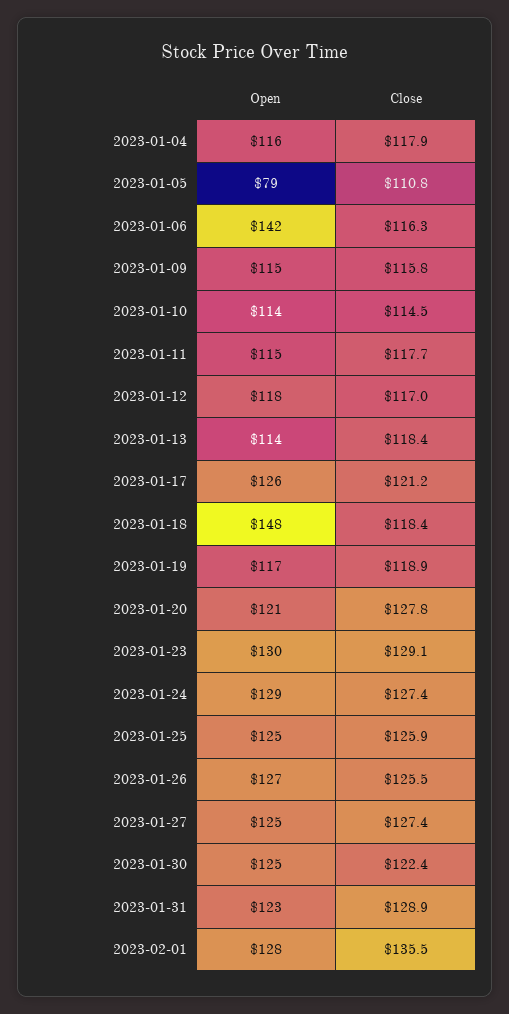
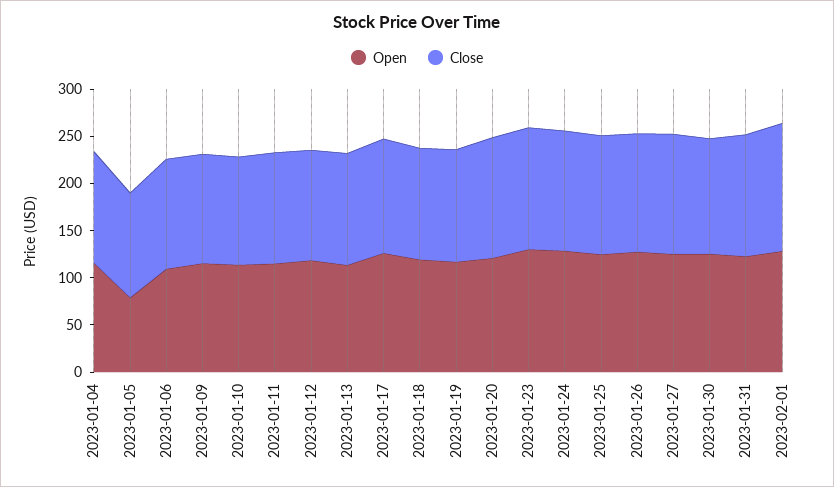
Open, 2023-01-06: 142 -> 110
Open, 2023-01-18: 148 -> 120

